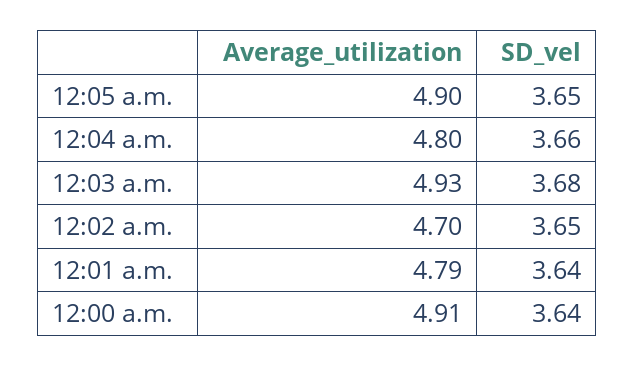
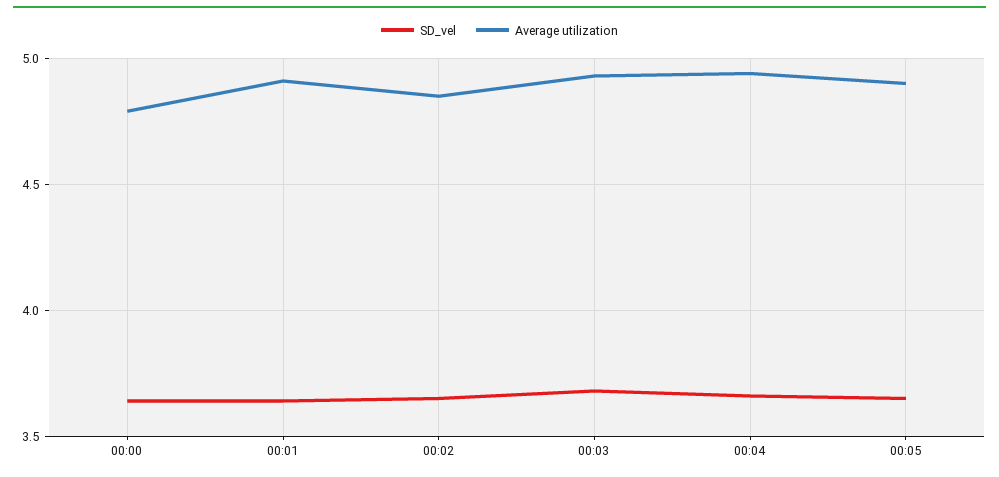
Average_utilization, 12:04 a.m.: 4.8 -> 4.95
Average_utilization, 12:02 a.m.: 4.7 -> 4.85
Average_utilization, 12:01 a.m.: 4.79 -> 4.9
Average_utilization, 12:00 a.m.: 4.91 -> 4.8

